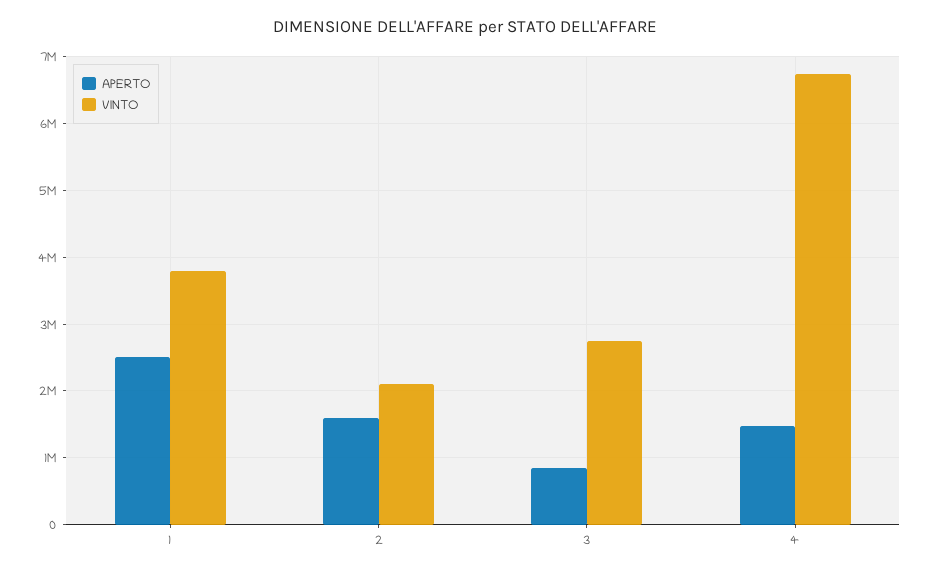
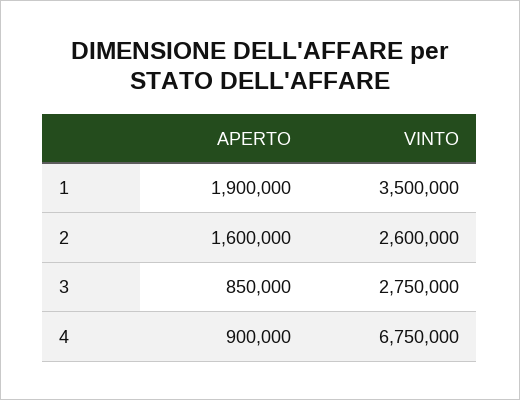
APERTO, 1: 2500000 -> 1900000
VINTO, 1: 3800000 -> 3500000
VINTO, 2: 2100000 -> 2600000
APERTO, 4: 1500000 -> 900000

